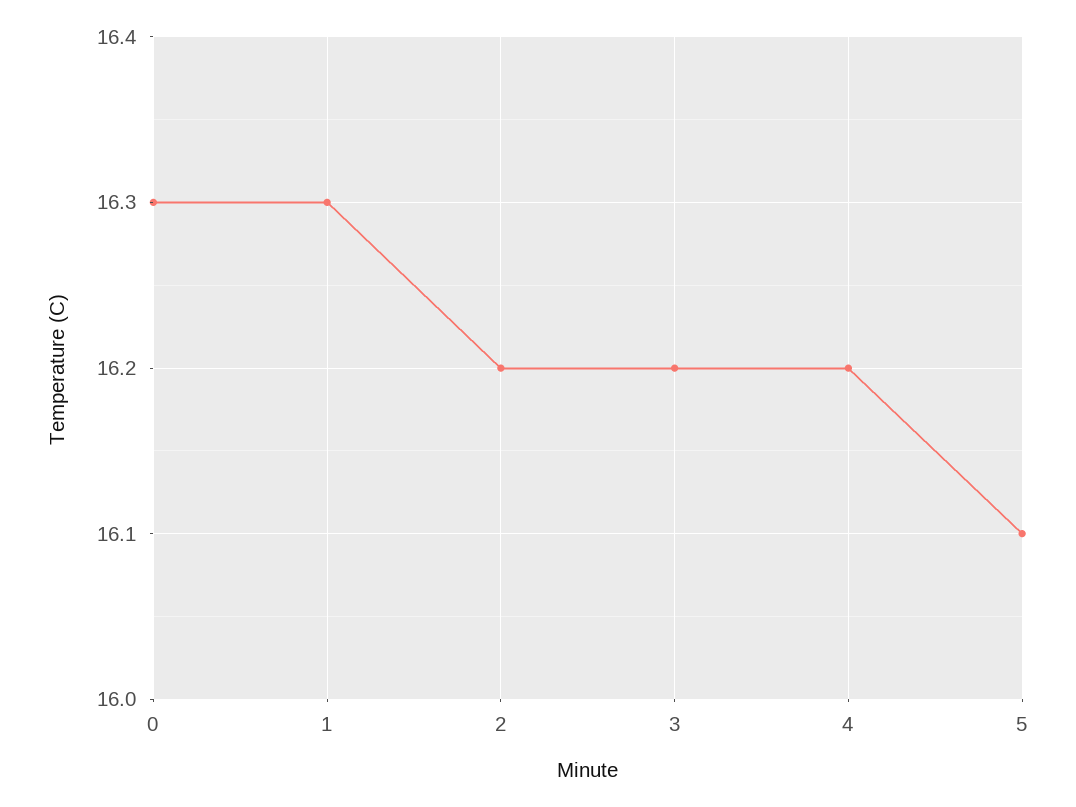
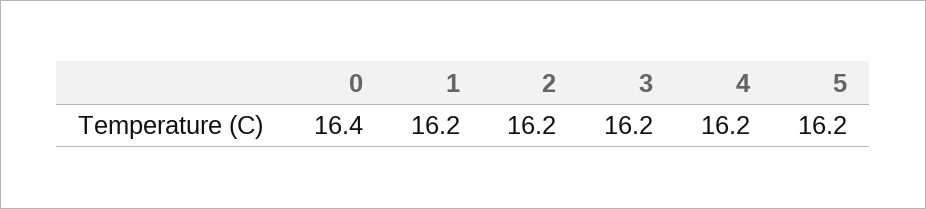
0: 16.3 -> 16.4
1: 16.3 -> 16.2
5: 16.1 -> 16.2

